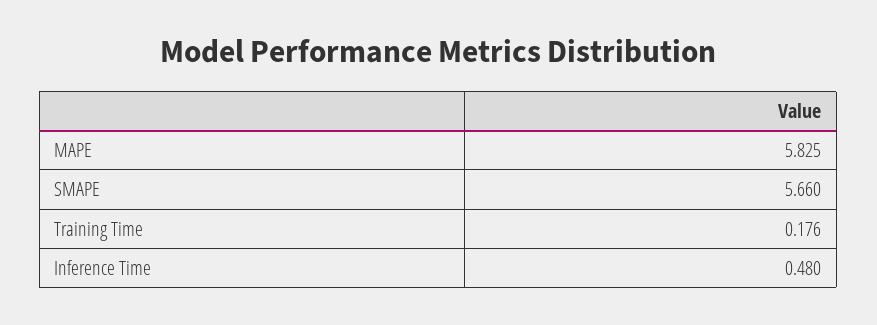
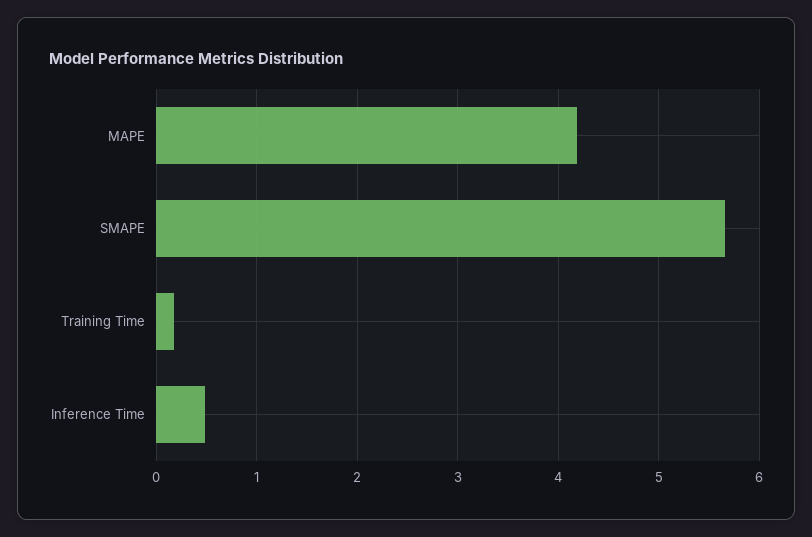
MAPE: 5.825 -> 4.2

